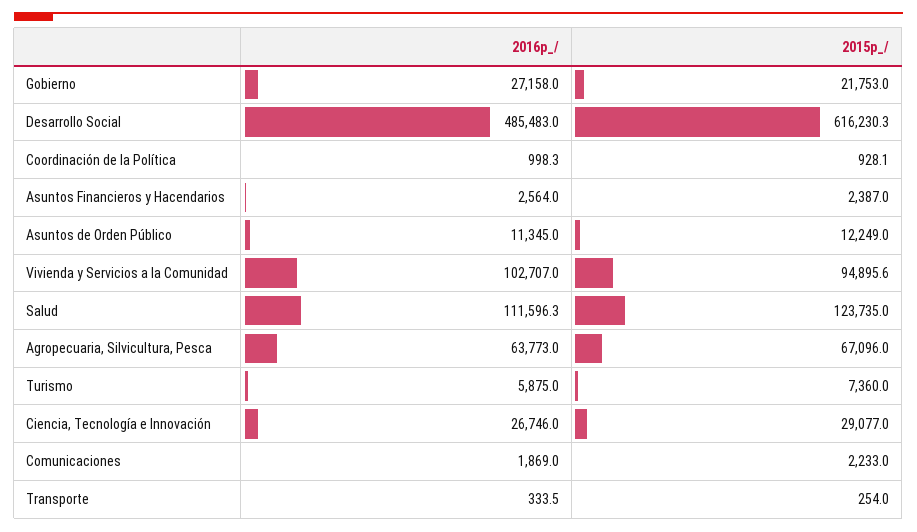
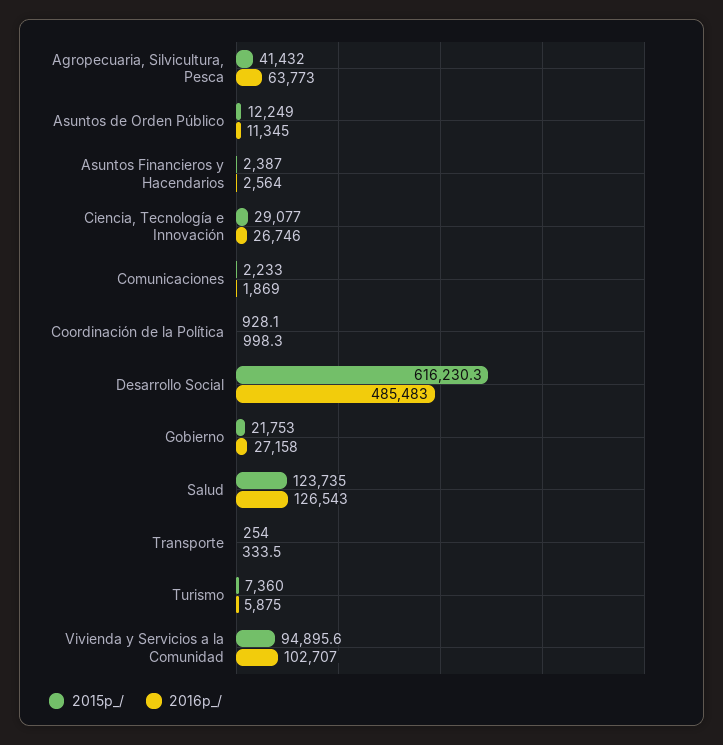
2016p_/, Salud: 111596.3 -> 126543
2015p_/, Agropecuaria, Silvicultura, Pesca: 67096 -> 41432

